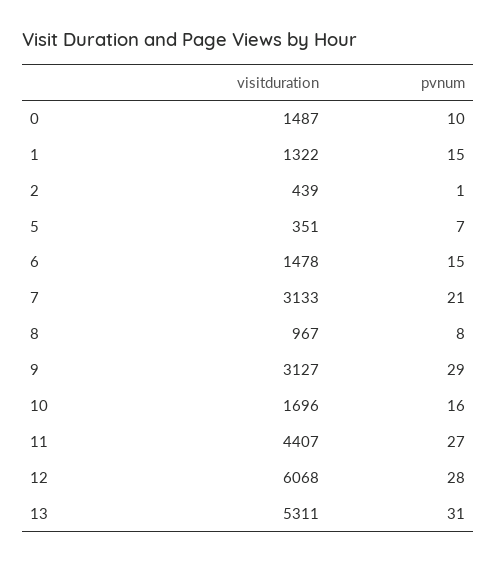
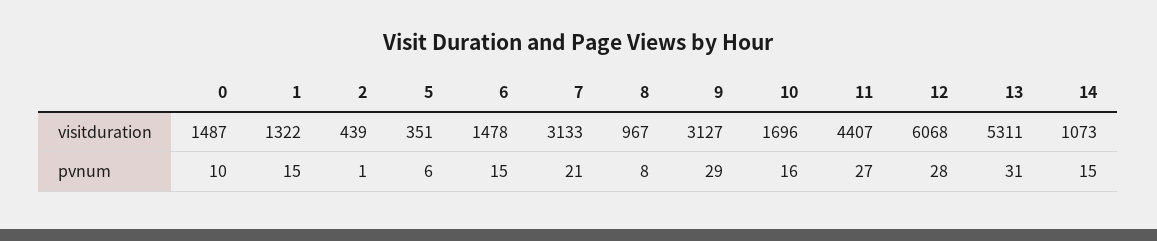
pvnum, 5: 7 -> 6
visitduration, 14: none -> 1073
pvnum, 14: none -> 15

